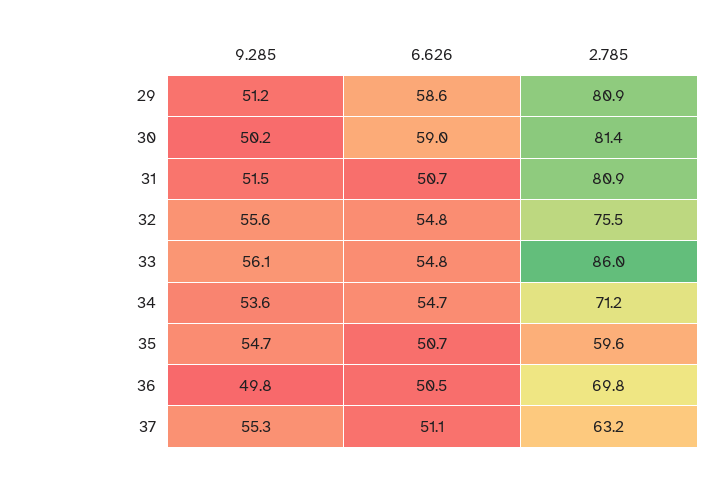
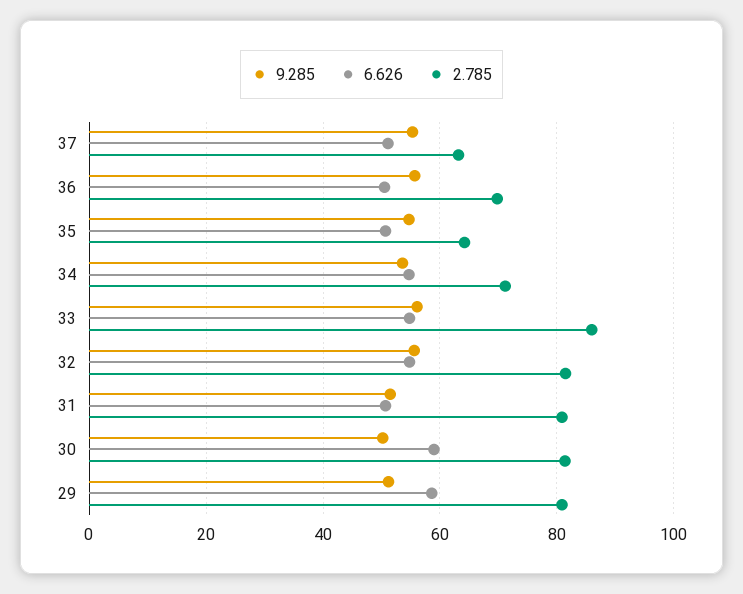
2.785, 32: 75.5 -> 82
2.785, 35: 59.6 -> 64
9.285, 36: 49.8 -> 56

